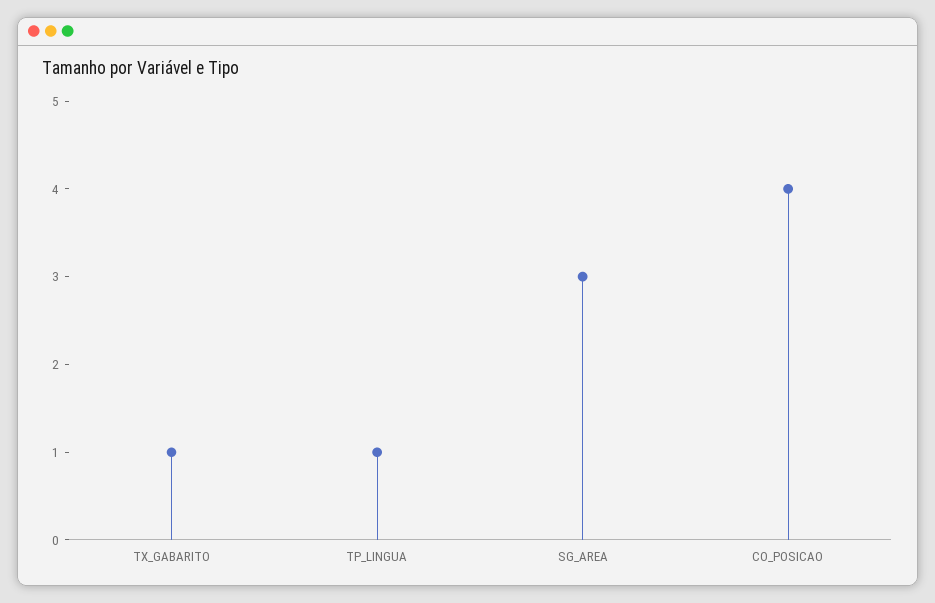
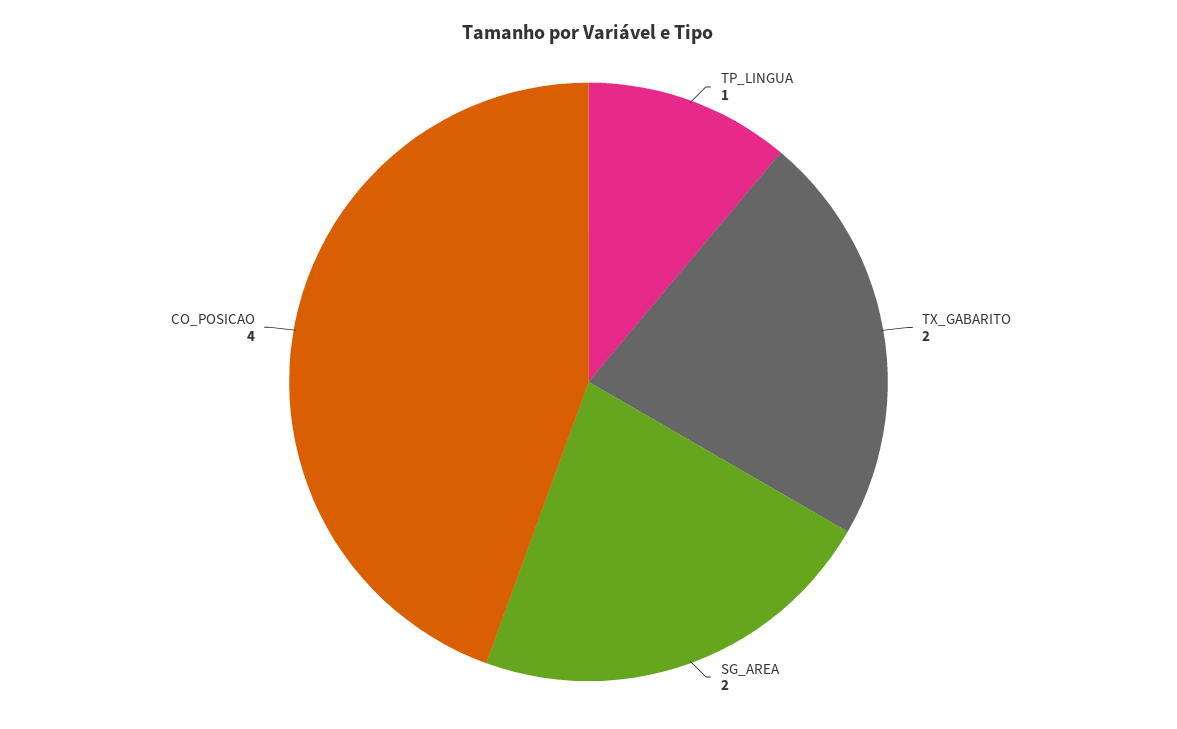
TX_GABARITO: 1 -> 2
SG_AREA: 3 -> 2

